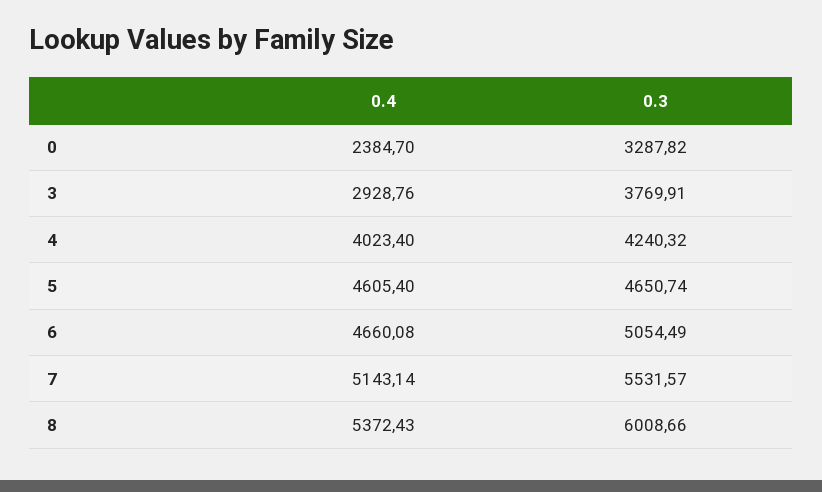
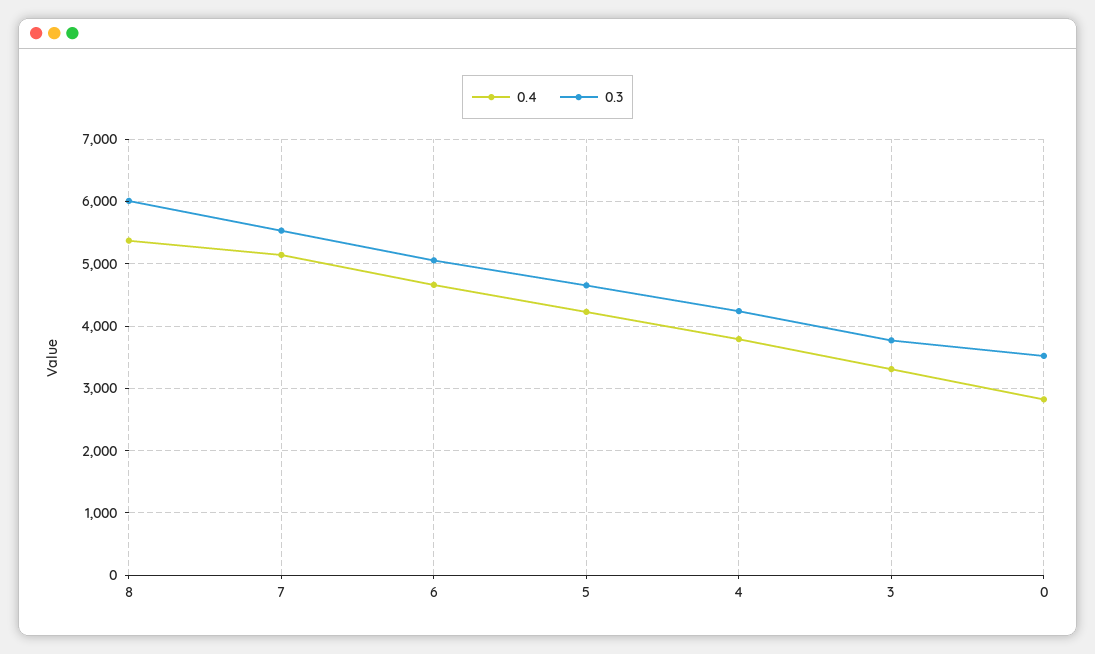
0.4, 0: 2384.7 -> 2800
0.3, 0: 3287.82 -> 3500
0.4, 3: 2928.76 -> 3300
0.4, 4: 4023.4 -> 3800
0.4, 5: 4605.4 -> 4200

